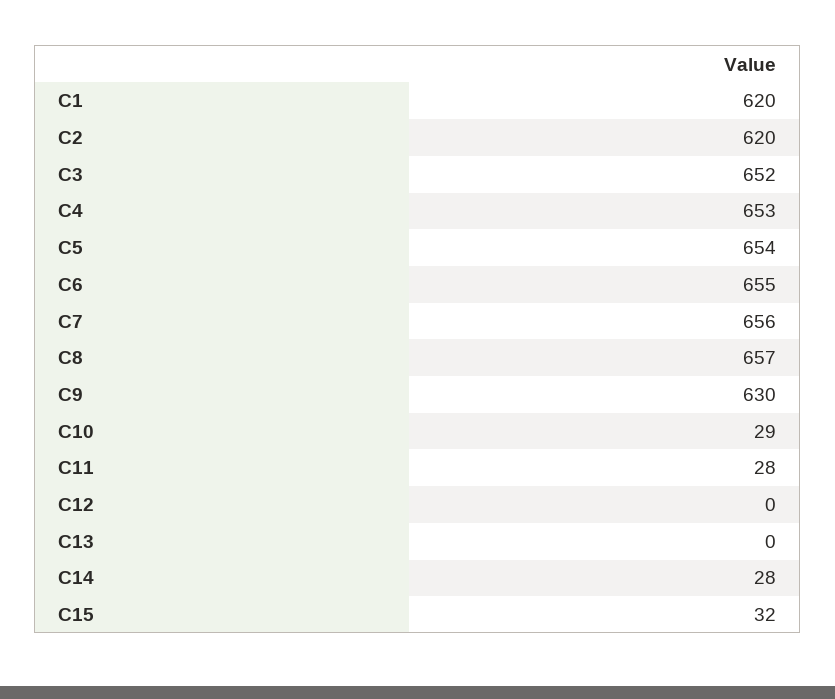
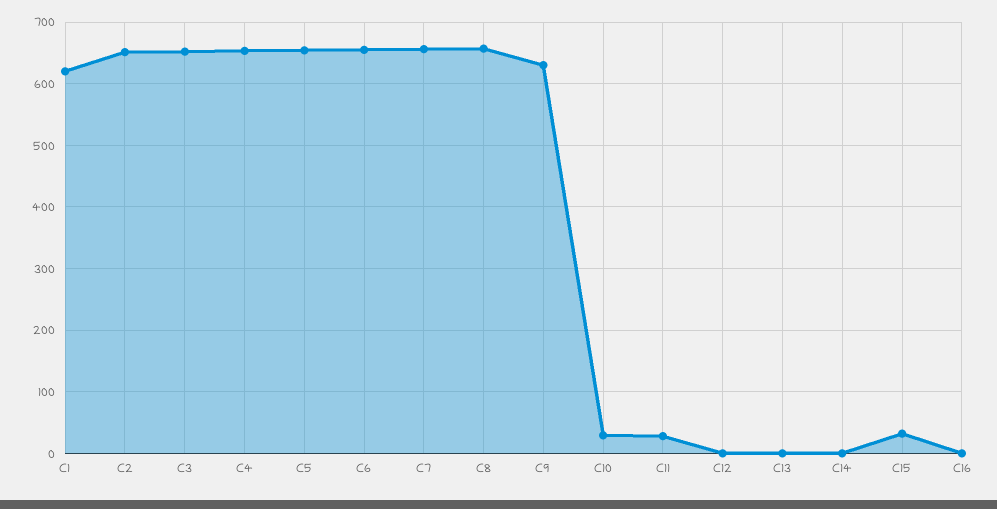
C2: 620 -> 650
C14: 28 -> 0
C16: none -> 0

